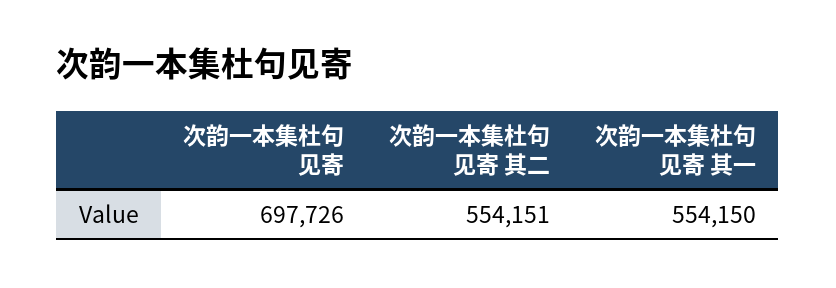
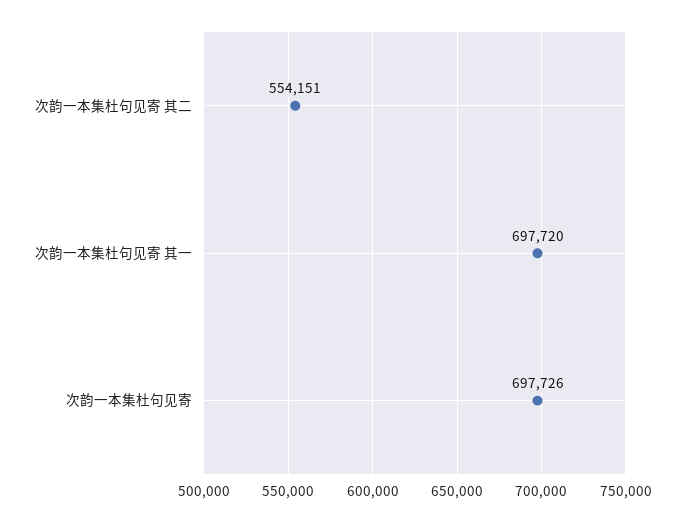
次韵一本集杜句见寄 其一: 554150 -> 697720

